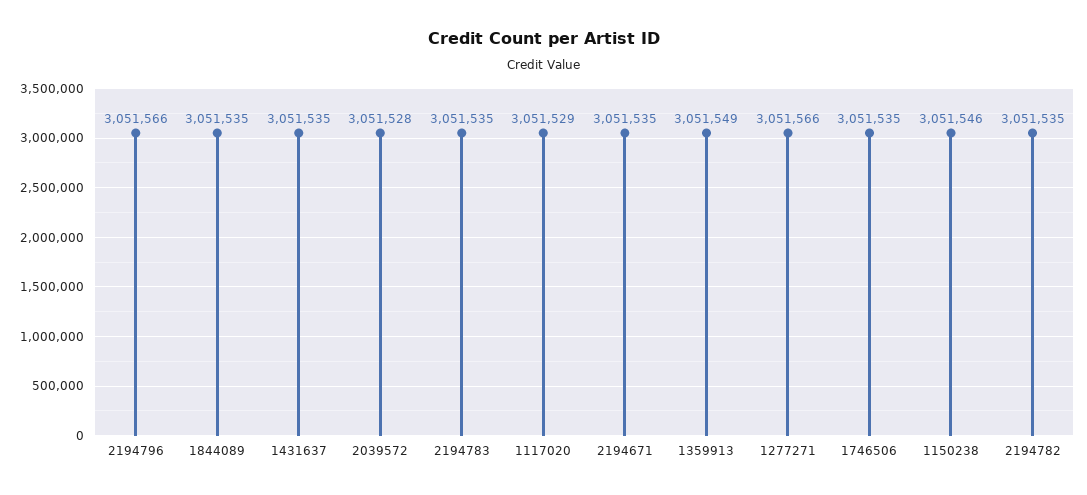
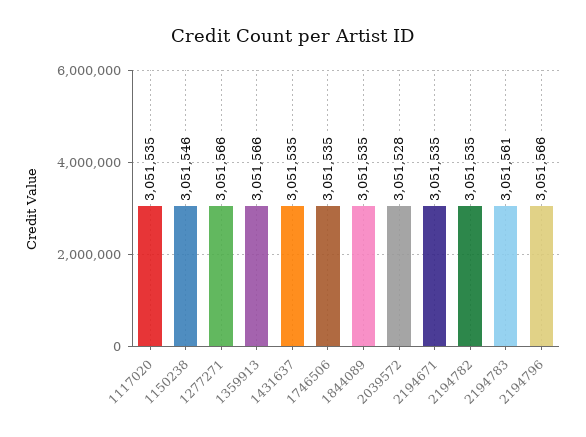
2194783: 3051535 -> 3051561
1117020: 3051529 -> 3051535
1359913: 3051549 -> 3051566

